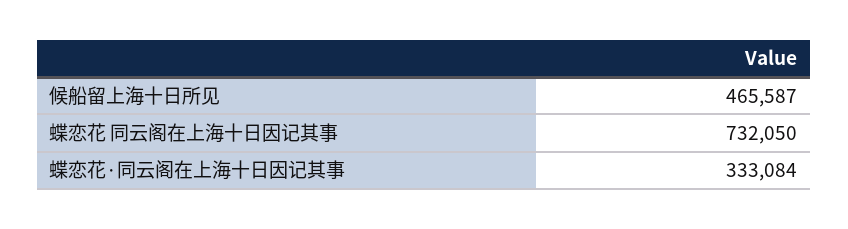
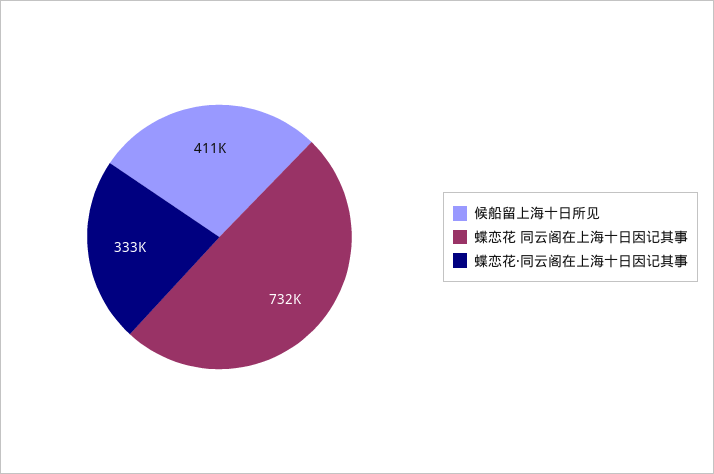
候船留上海十日所见: 465587 -> 411000

